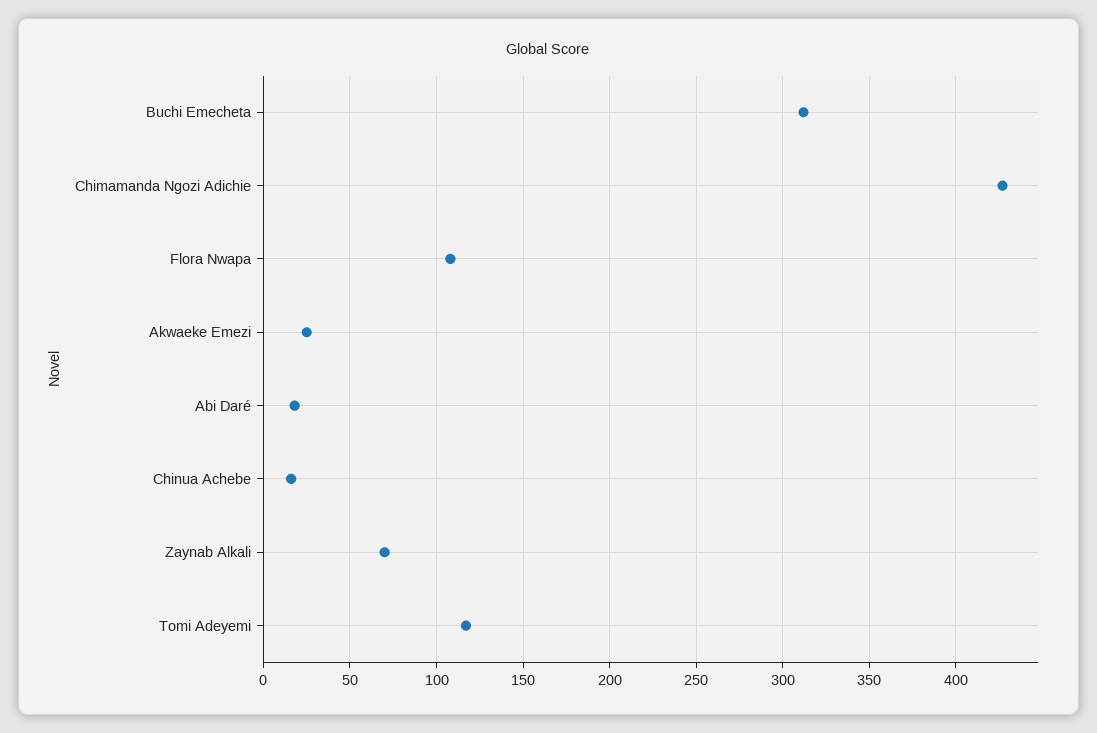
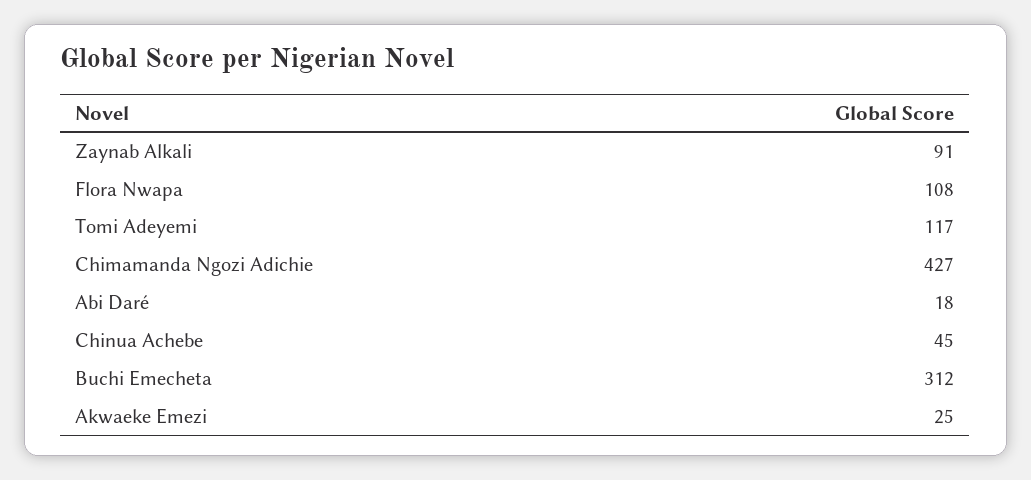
Chinua Achebe: 15 -> 45
Zaynab Alkali: 70 -> 91

